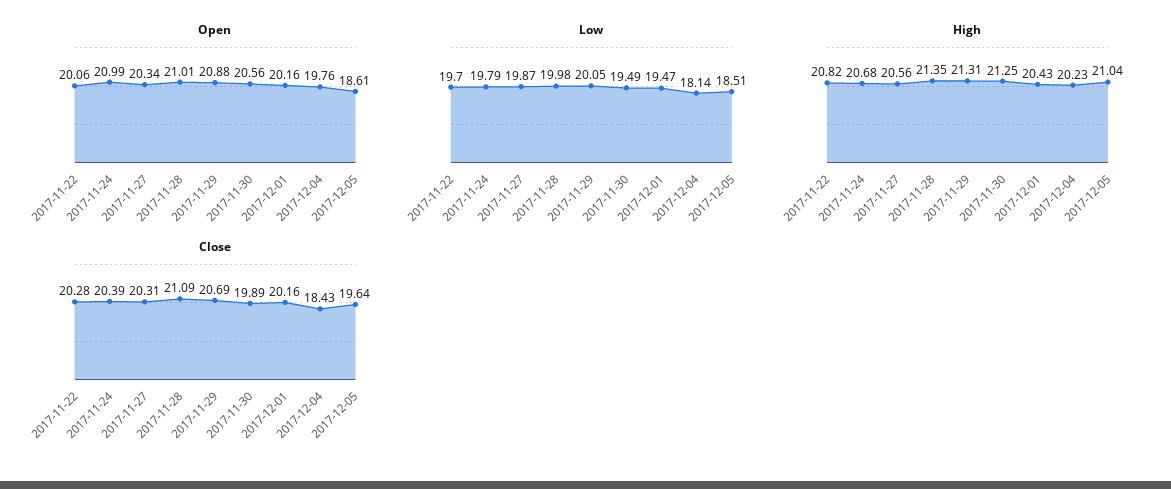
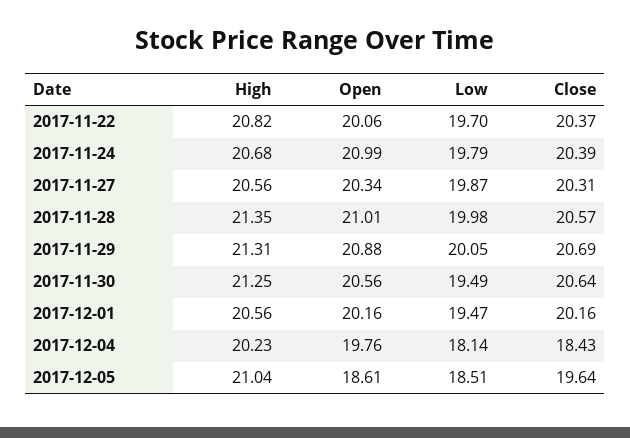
High, 2017-12-01: 20.43 -> 20.56
Close, 2017-11-22: 20.28 -> 20.37
Close, 2017-11-28: 21.09 -> 20.57
Close, 2017-11-30: 19.89 -> 20.64

